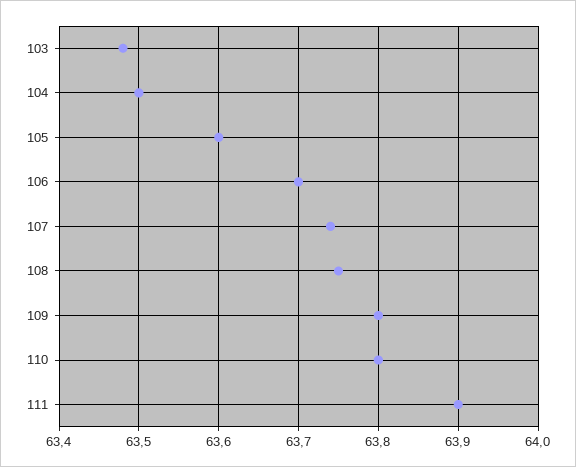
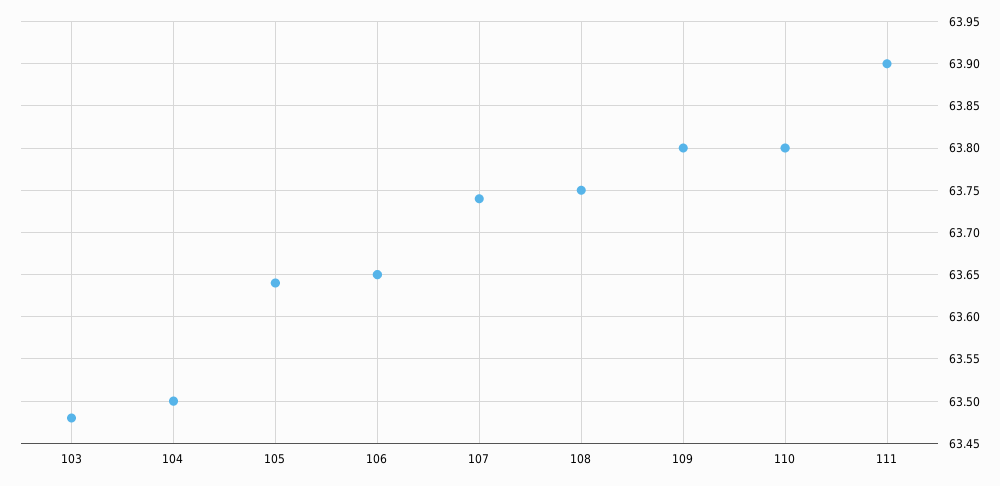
105: 63.6 -> 63.64
106: 63.7 -> 63.65

